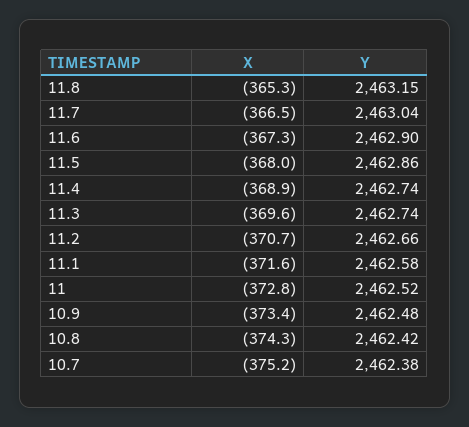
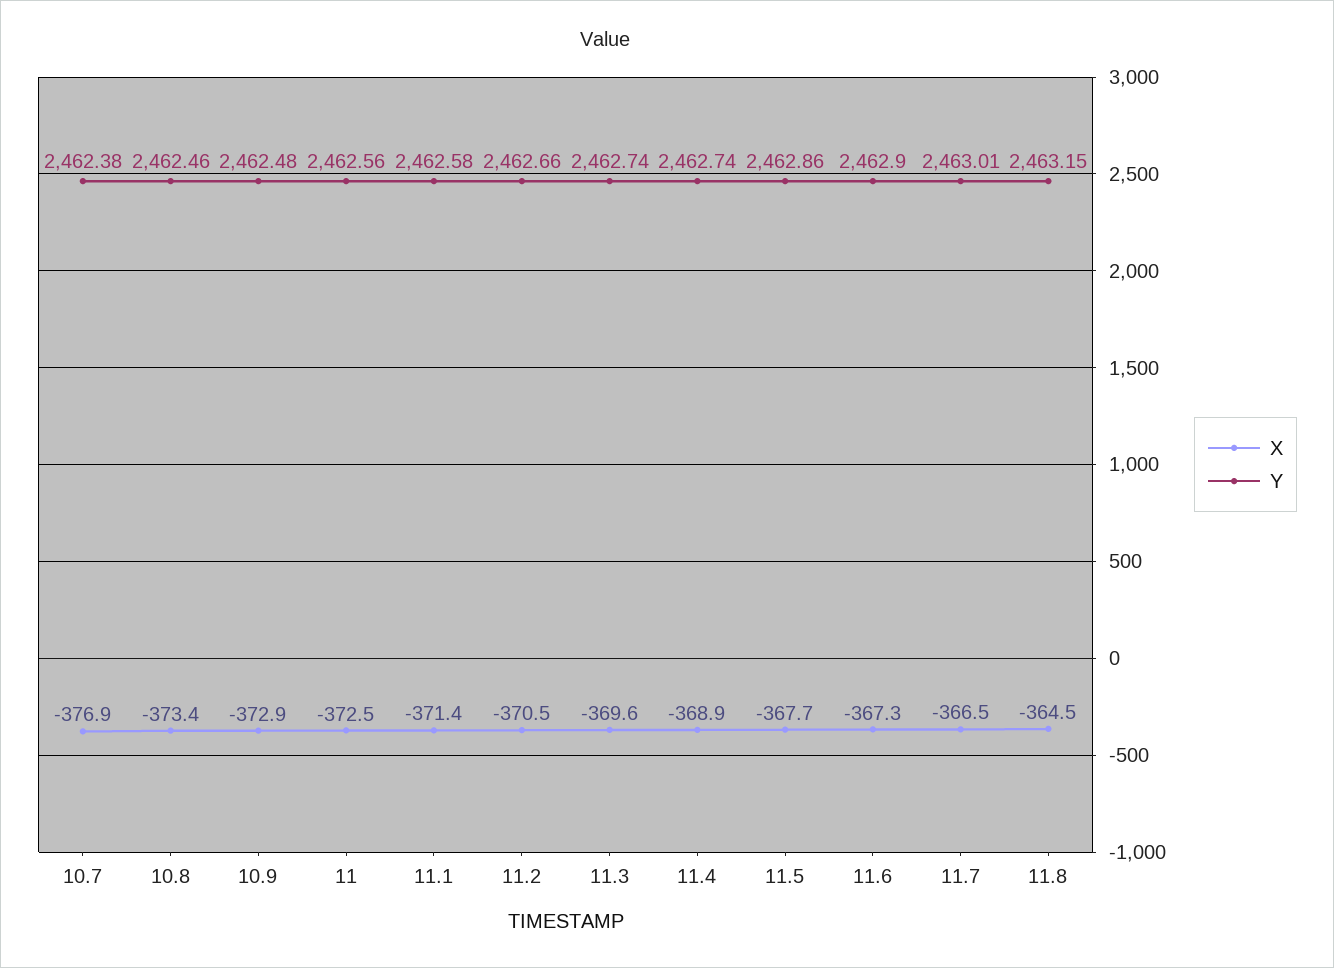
X, 11.8: -365.3 -> -364.5
Y, 11.7: 2463.04 -> 2463.01
X, 11.5: -368 -> -367.7
X, 11.2: -370.7 -> -370.5
X, 11.1: -371.6 -> -371.4
X, 11: -372.8 -> -372.5
Y, 11: 2462.52 -> 2462.56
X, 10.9: -373.4 -> -372.9
X, 10.8: -374.3 -> -373.4
Y, 10.8: 2462.42 -> 2462.46
X, 10.7: -375.2 -> -376.9

